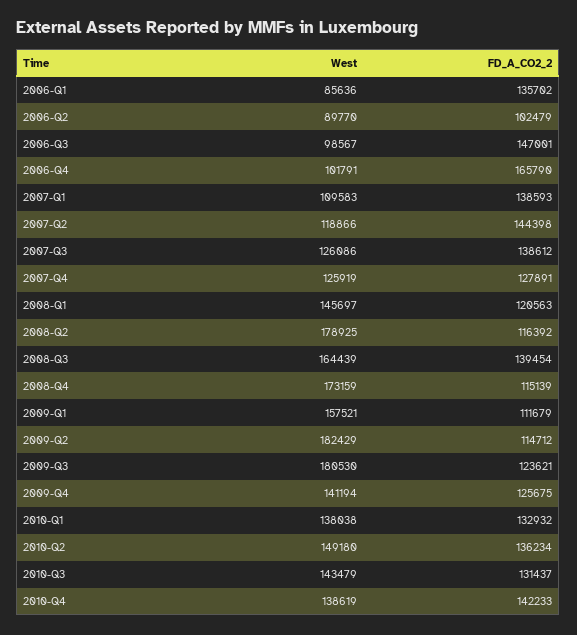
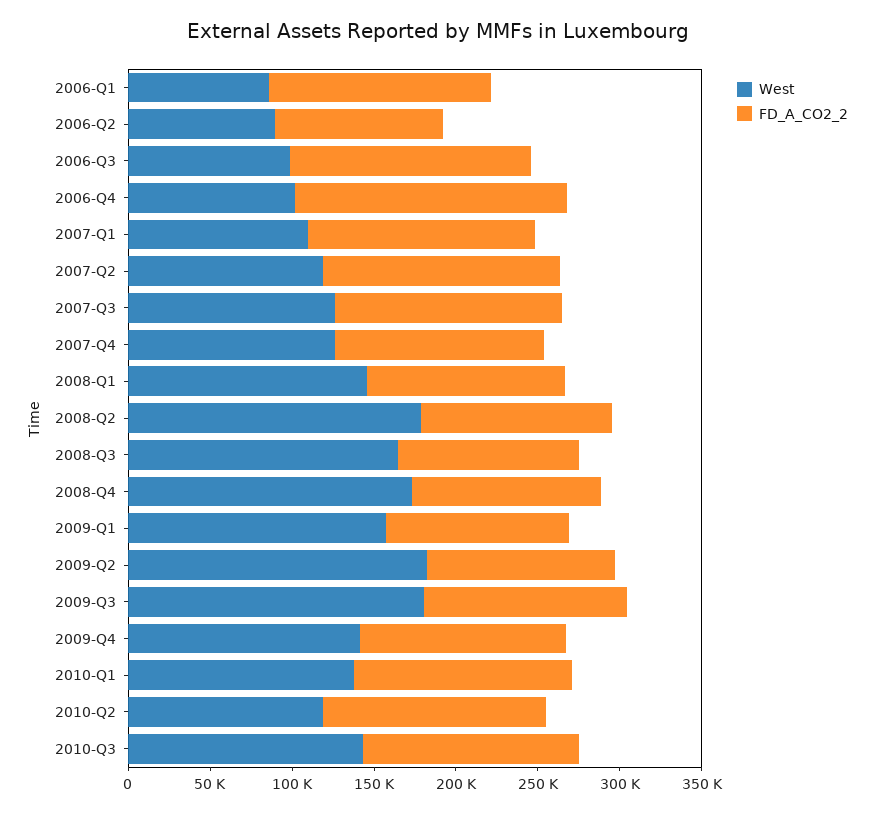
FD_A_CO2_2, 2008-Q3: 139454 -> 110000
West, 2010-Q2: 149180 -> 120000
West, 2010-Q4: 138619 -> none
FD_A_CO2_2, 2010-Q4: 142233 -> none

